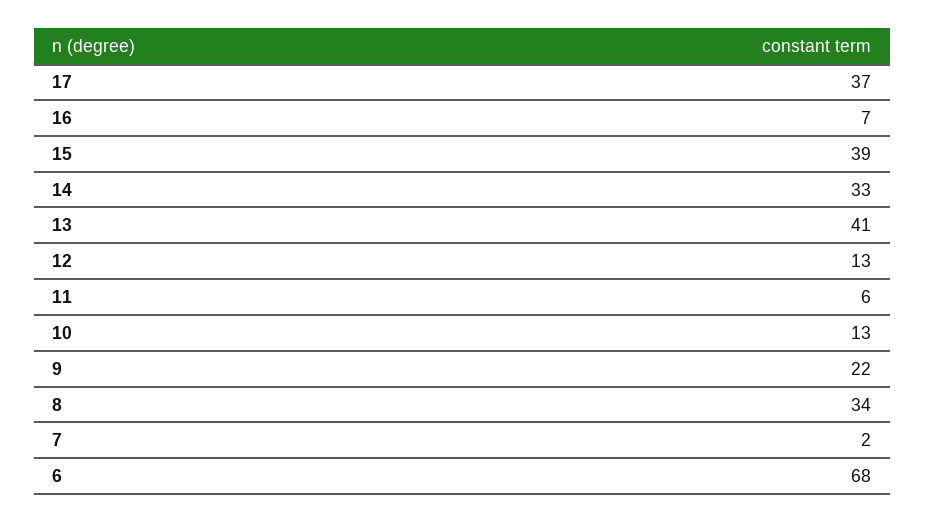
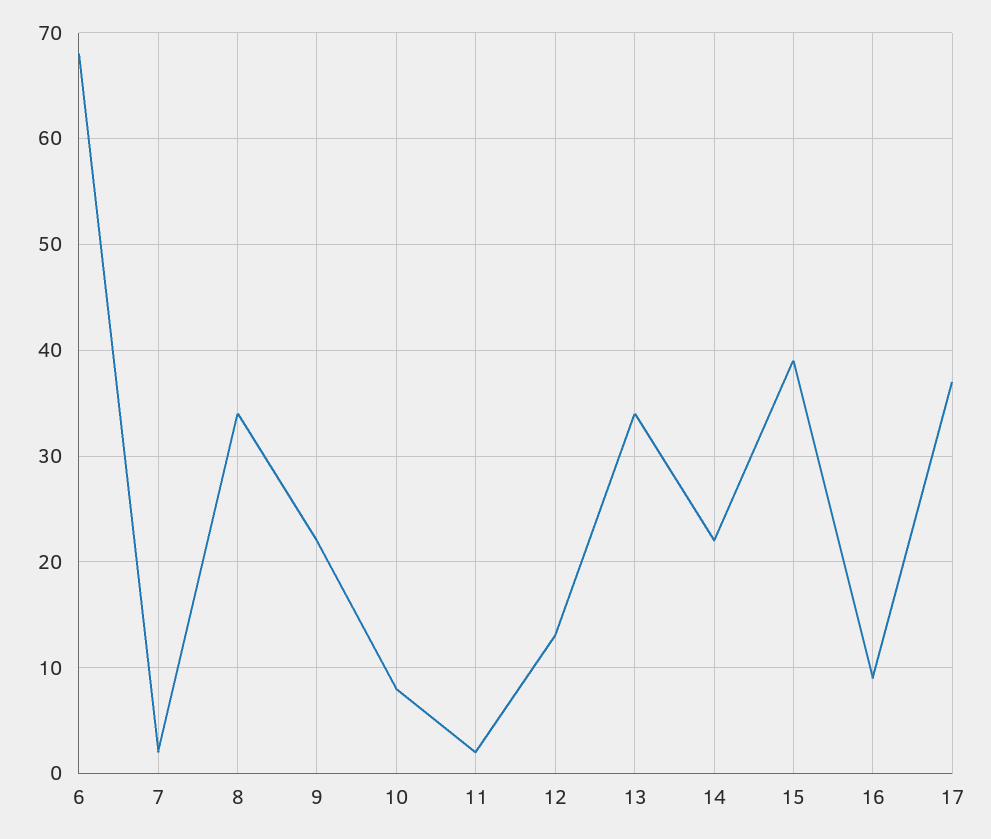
16: 7 -> 9
14: 33 -> 22
13: 41 -> 34
11: 6 -> 2
10: 13 -> 8

